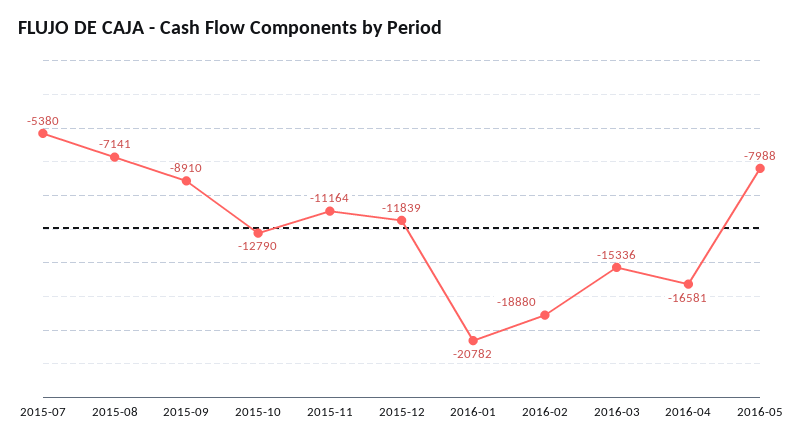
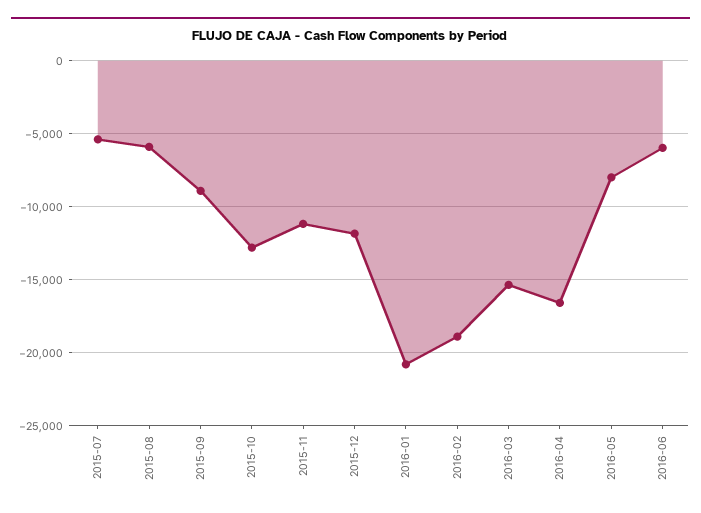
2015-08: -7141 -> -6000
2016-06: none -> -6000

